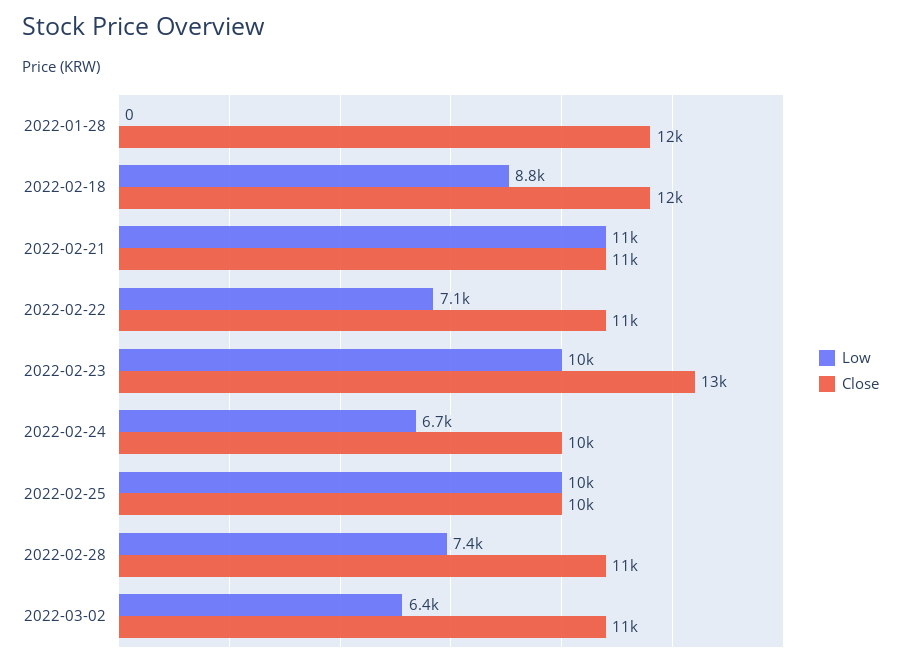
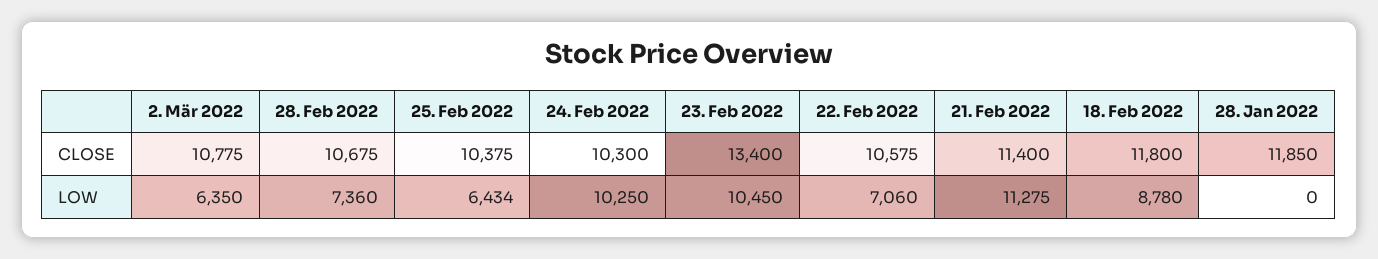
Low, 2022-02-24: 6700 -> 10250
Low, 2022-02-25: 10000 -> 6434

